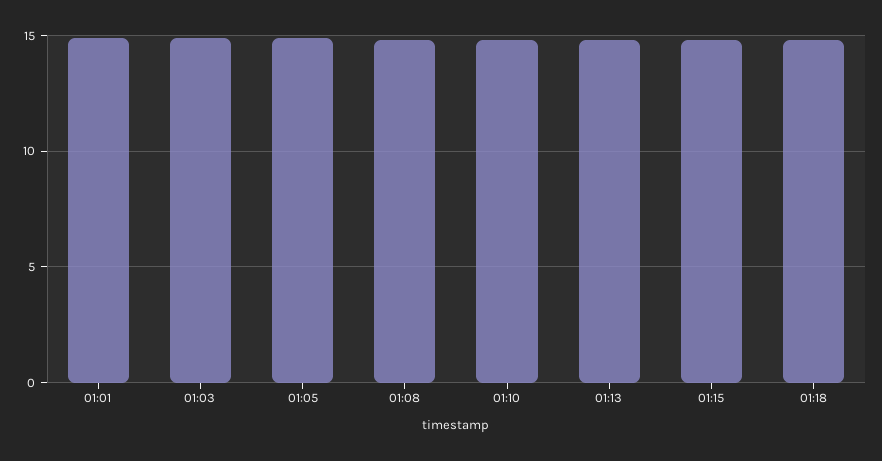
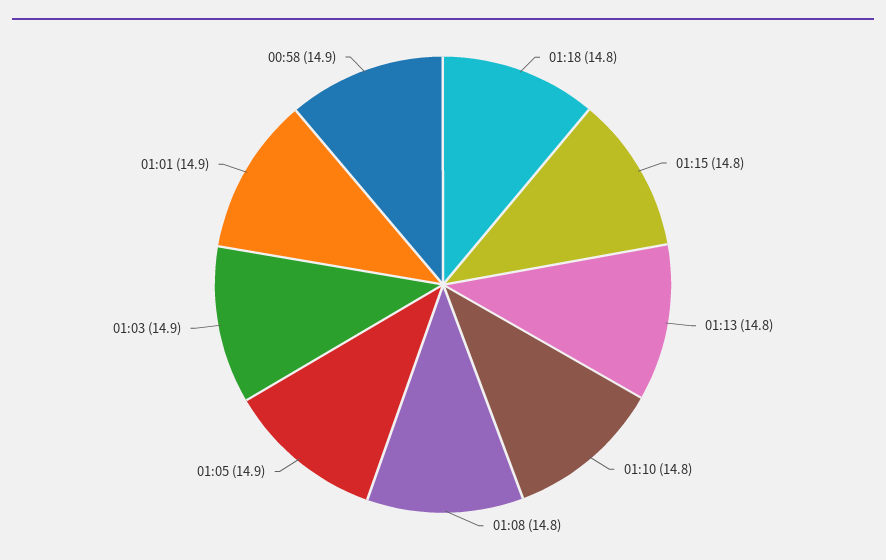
00:58: none -> 14.9

